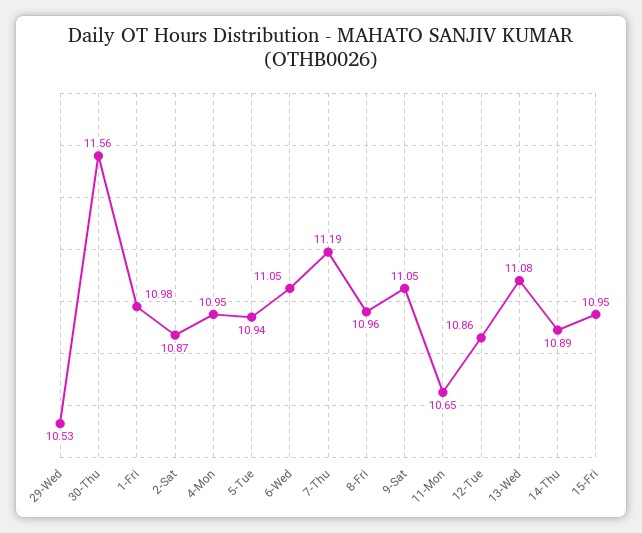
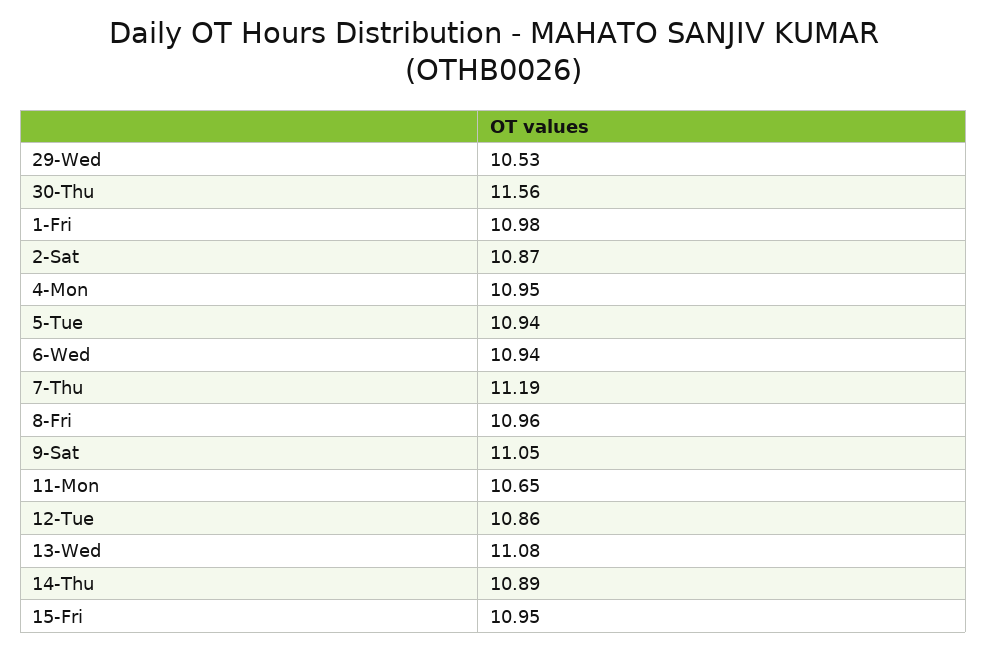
6-Wed: 11.05 -> 10.94

